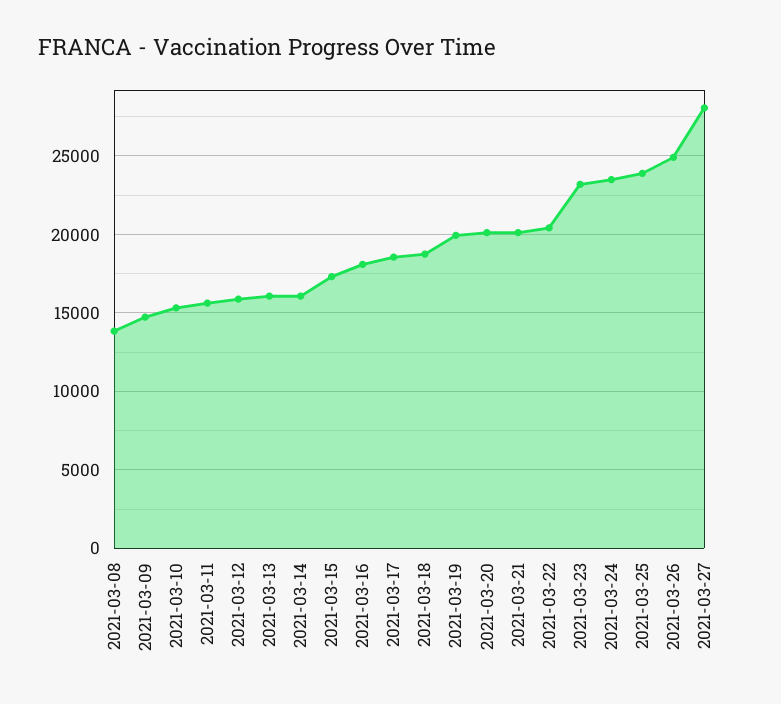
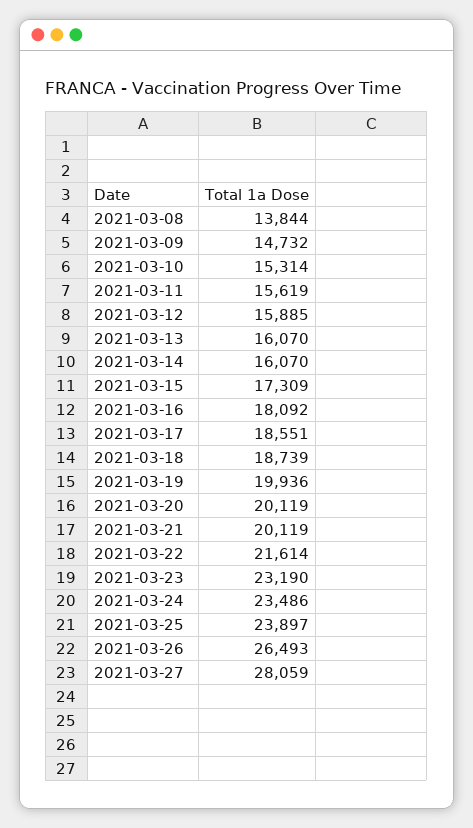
2021-03-22: 20500 -> 21614
2021-03-26: 25000 -> 26493

